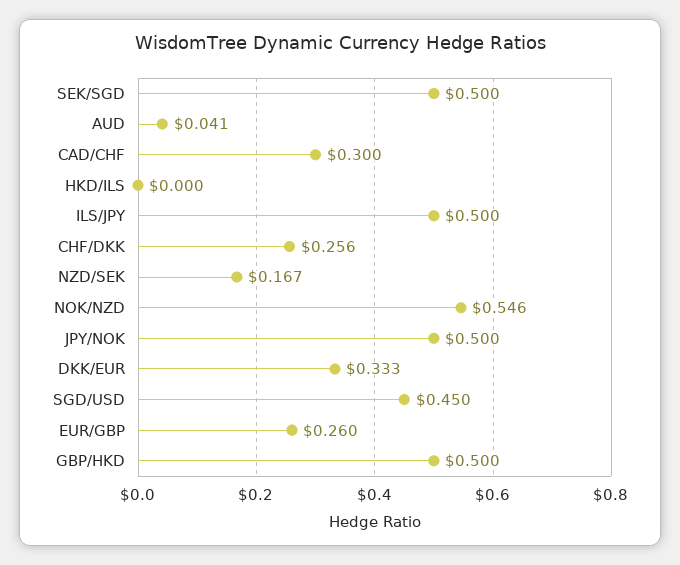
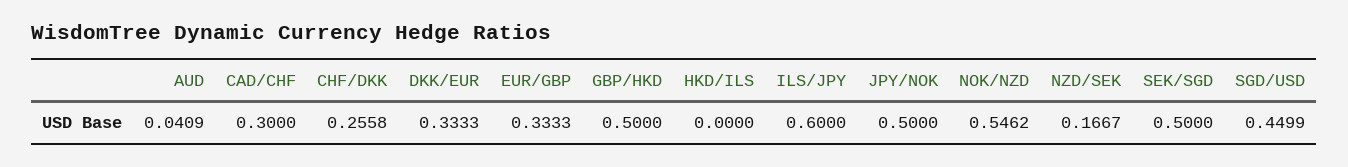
ILS/JPY: 0.5 -> 0.6
EUR/GBP: 0.26 -> 0.3333

